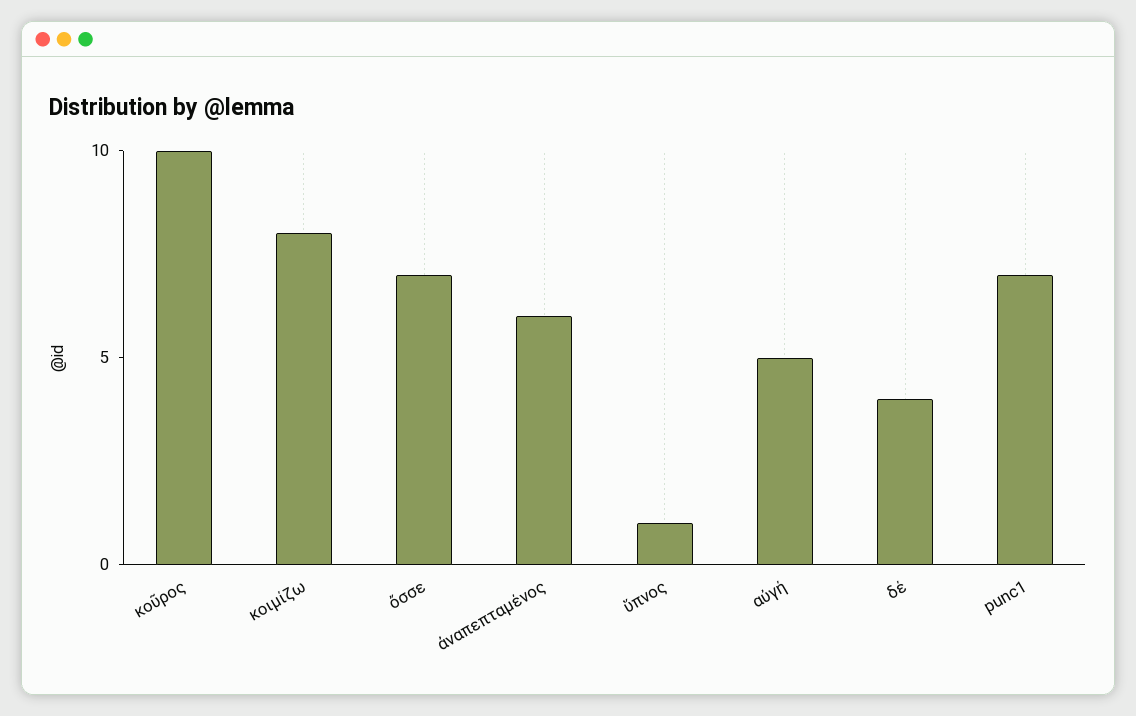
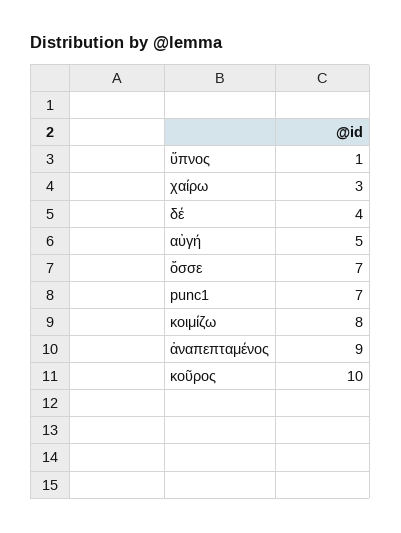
ἀναπεπταμένος: 6 -> 9
χαίρω: none -> 3

